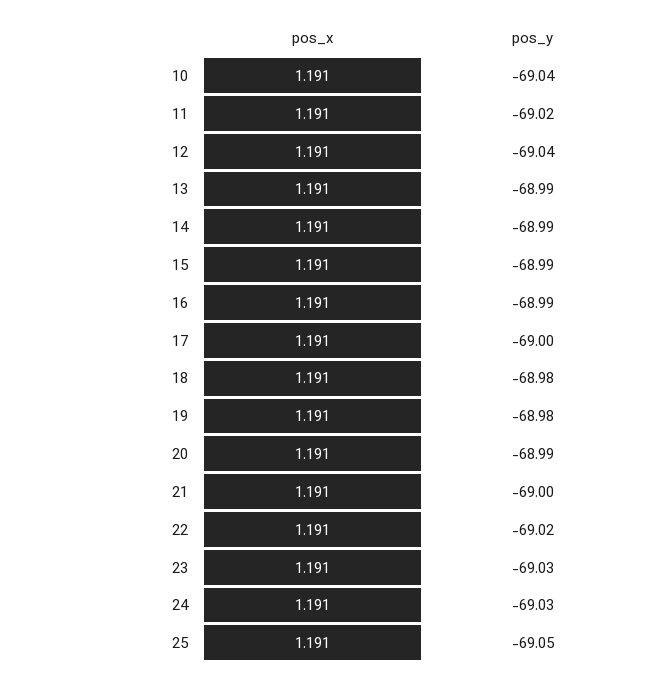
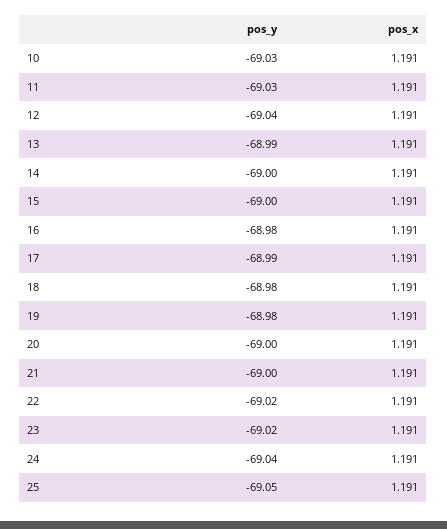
pos_y, 10: -69.04 -> -69.03
pos_y, 11: -69.02 -> -69.03
pos_y, 14: -68.99 -> -69
pos_y, 15: -68.99 -> -69
pos_y, 16: -68.99 -> -68.98
pos_y, 17: -69 -> -68.99
pos_y, 20: -68.99 -> -69
pos_y, 23: -69.03 -> -69.02
pos_y, 24: -69.03 -> -69.04

